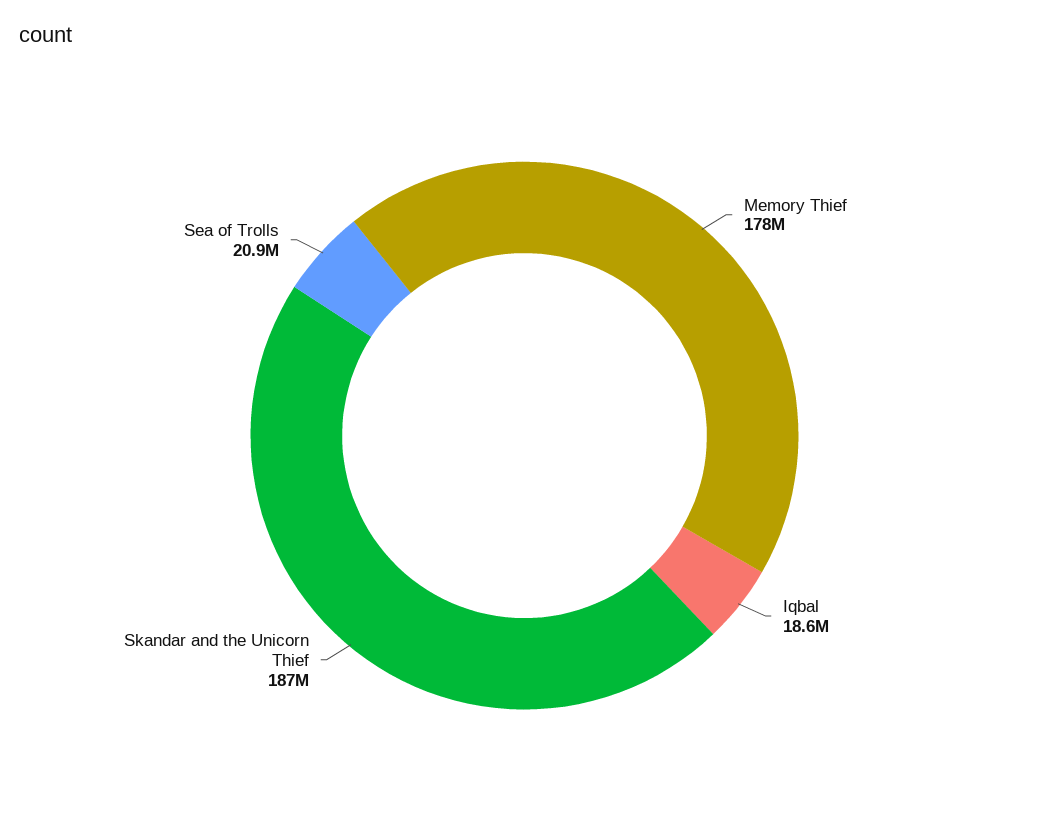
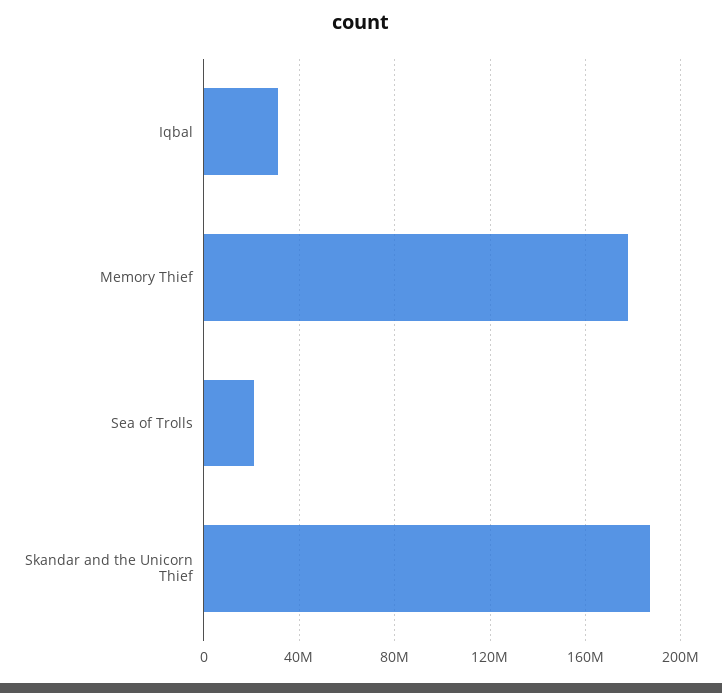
Iqbal: 18600000 -> 30000000

